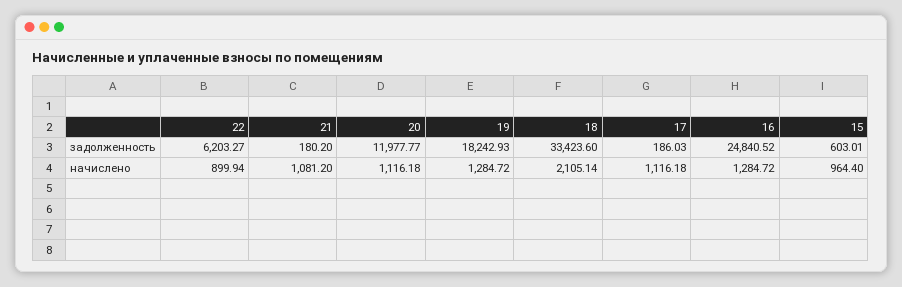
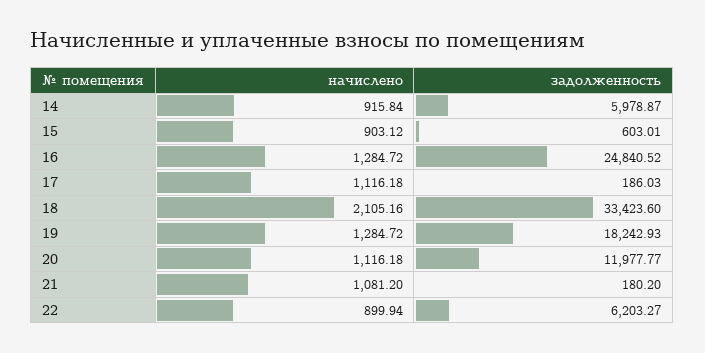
18, начислено: 2105.14 -> 2105.16
15, начислено: 964.4 -> 903.12
14, начислено: none -> 915.84
14, задолженность: none -> 5978.87

